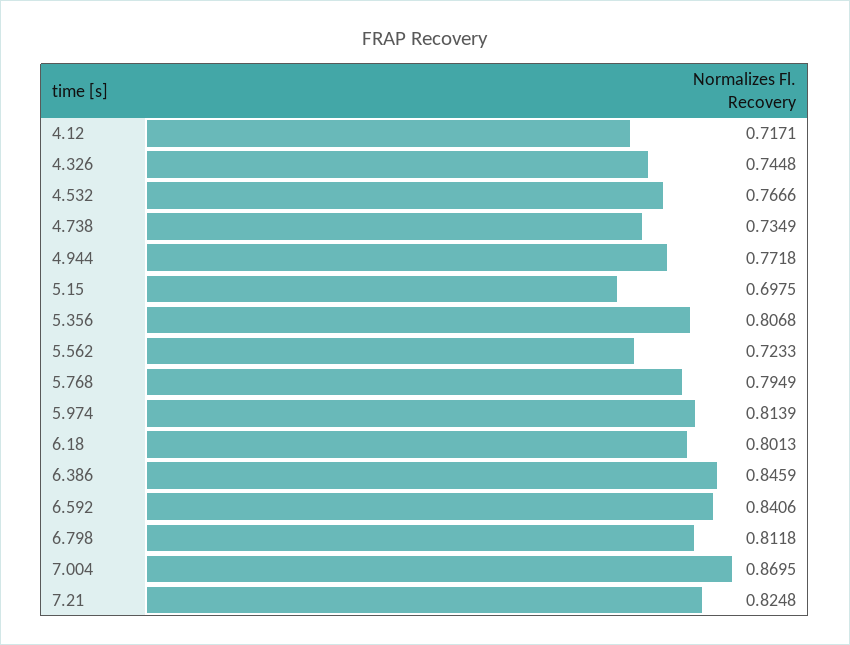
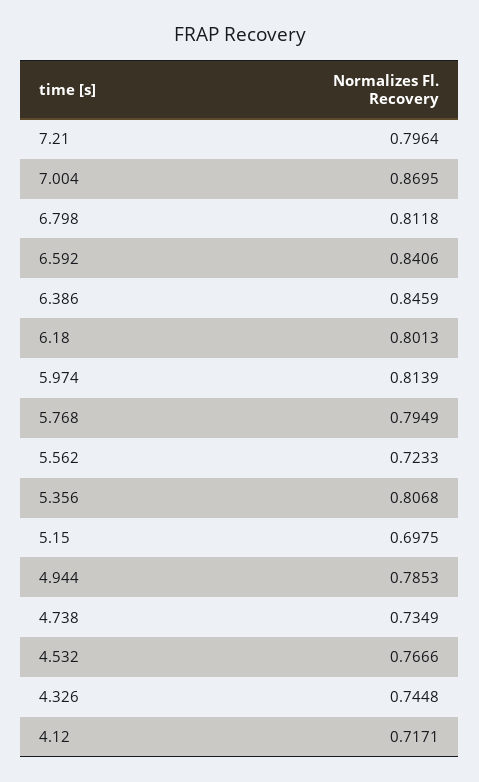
4.944: 0.7718 -> 0.7853
7.21: 0.8248 -> 0.7964

